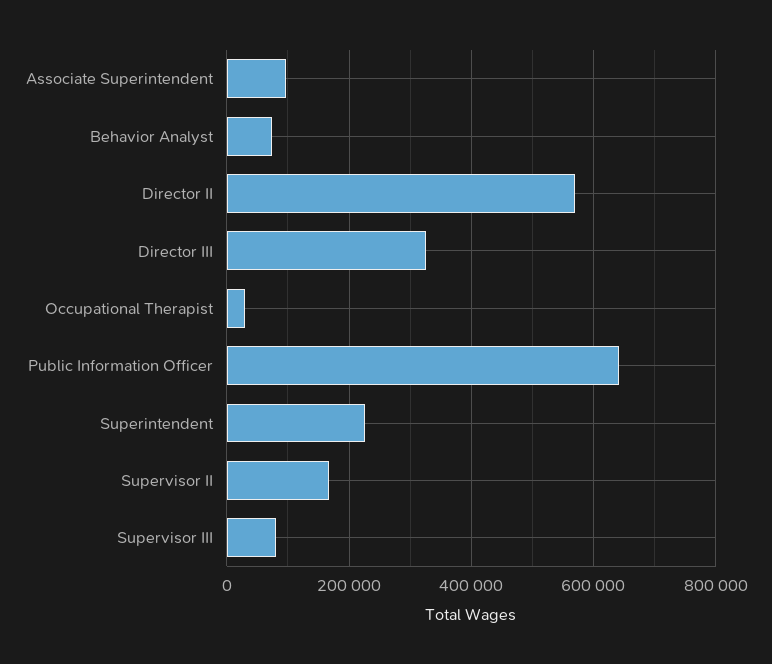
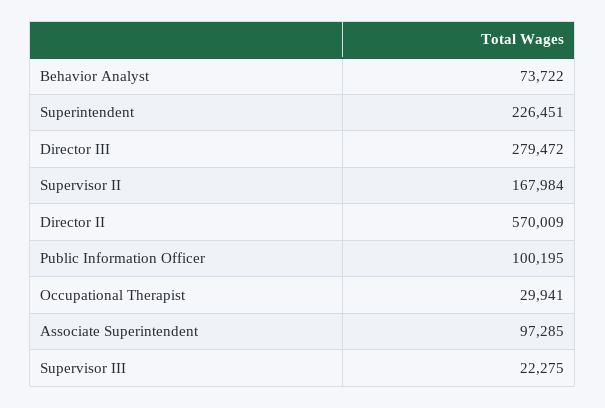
Director III: 320000 -> 279472
Public Information Officer: 640000 -> 100195
Supervisor III: 80000 -> 22275

